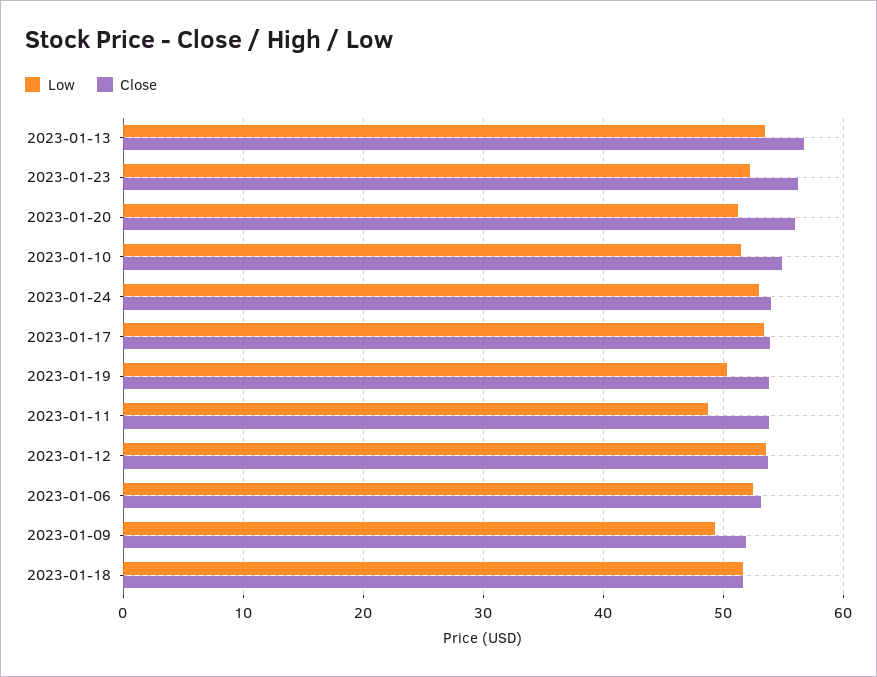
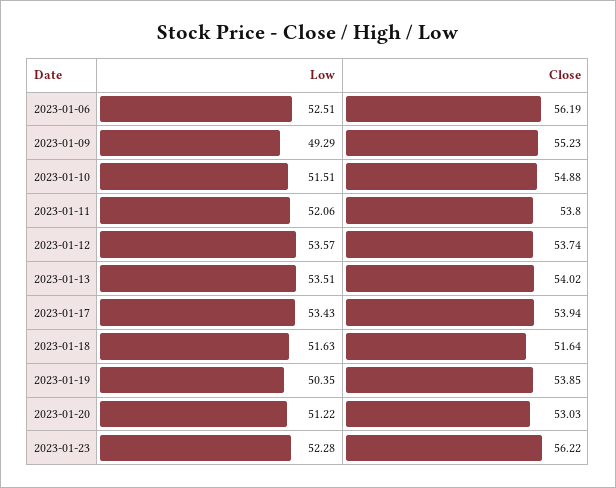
Close, 2023-01-13: 57 -> 54.02
Close, 2023-01-20: 56 -> 53.03
Low, 2023-01-24: 53 -> none
Close, 2023-01-24: 54 -> none
Low, 2023-01-11: 49 -> 52.06
Close, 2023-01-06: 53 -> 56.19
Close, 2023-01-09: 52 -> 55.23

